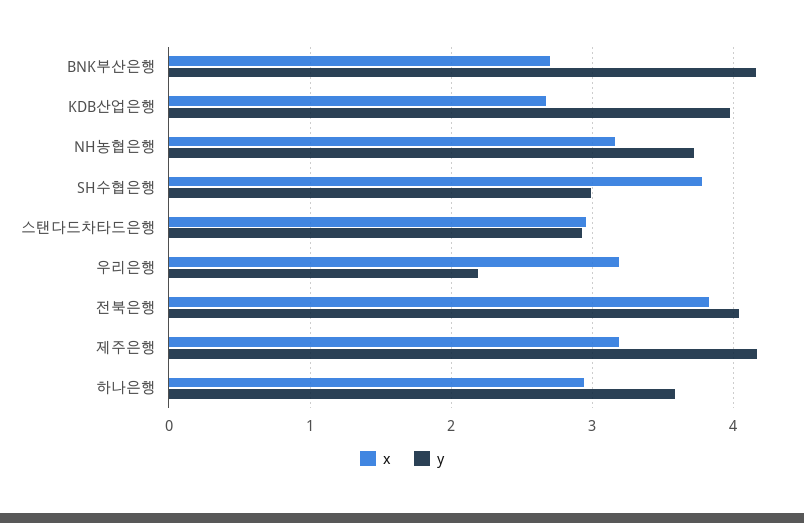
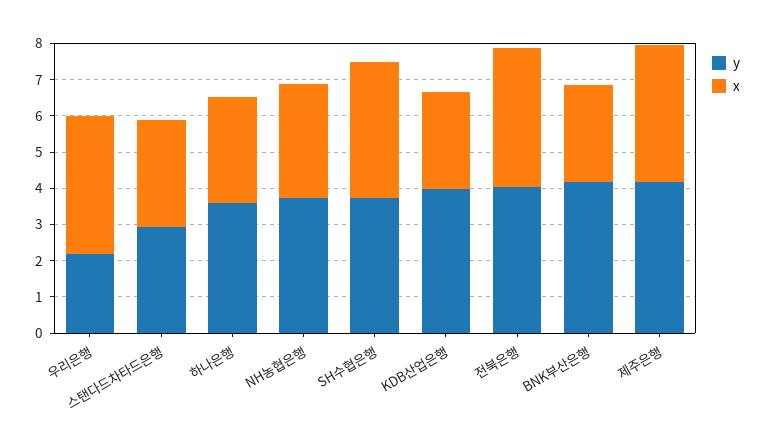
y, SH수협은행: 3 -> 3.75
x, 우리은행: 3.2 -> 3.75
x, 제주은행: 3.2 -> 3.75

